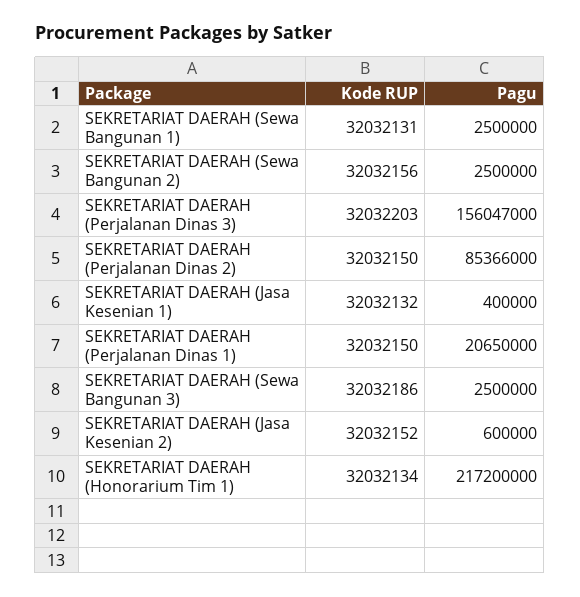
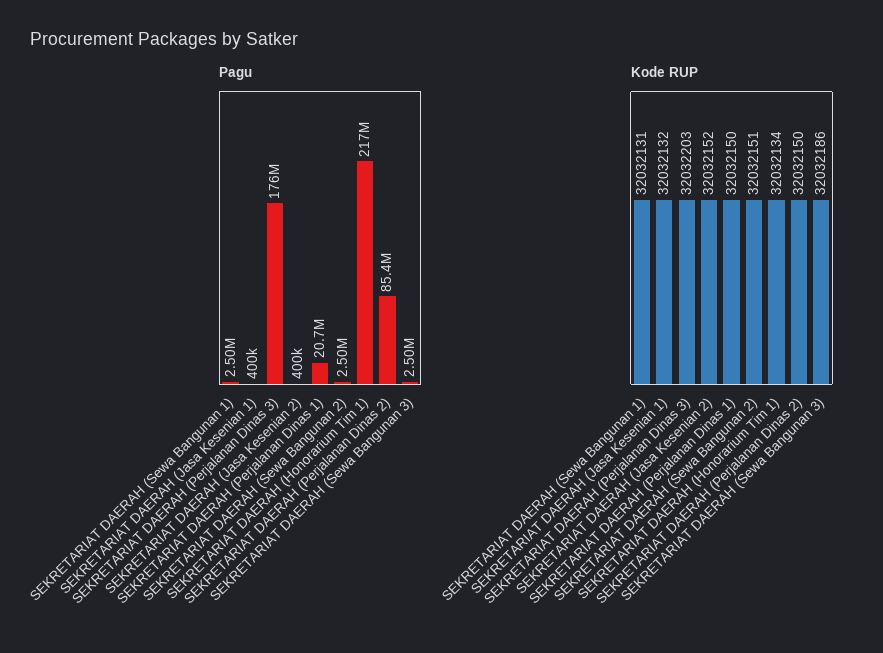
Kode RUP, SEKRETARIAT DAERAH (Sewa Bangunan 2): 32032156 -> 32032151
Pagu, SEKRETARIAT DAERAH (Perjalanan Dinas 3): 156047000 -> 176000000
Pagu, SEKRETARIAT DAERAH (Jasa Kesenian 2): 600000 -> 400000

